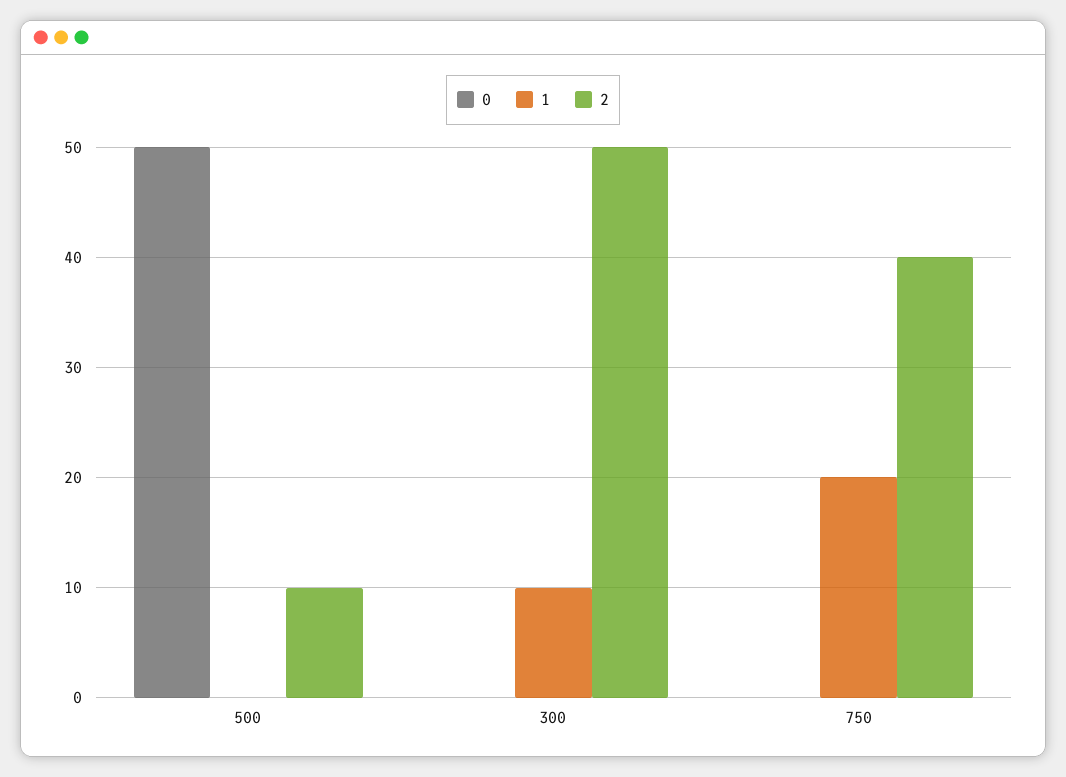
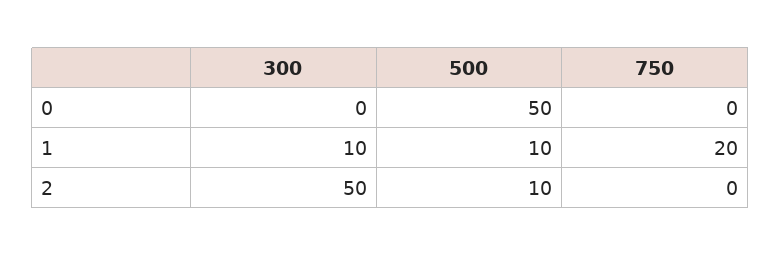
1, 500: 0 -> 10
2, 750: 40 -> 0

